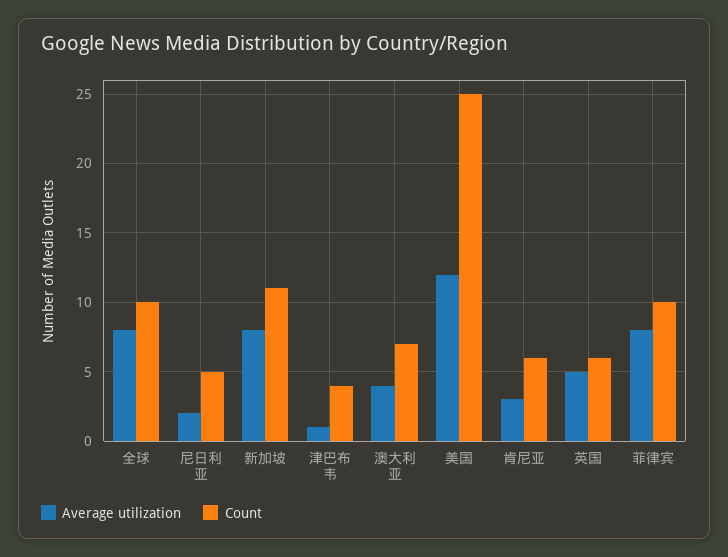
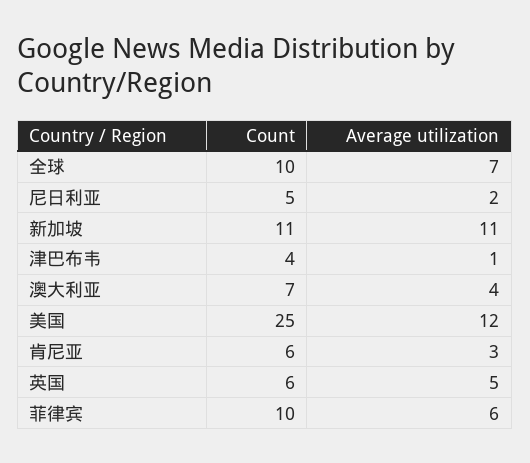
Average utilization, 全球: 8 -> 7
Average utilization, 新加坡: 8 -> 11
Average utilization, 菲律宾: 8 -> 6

